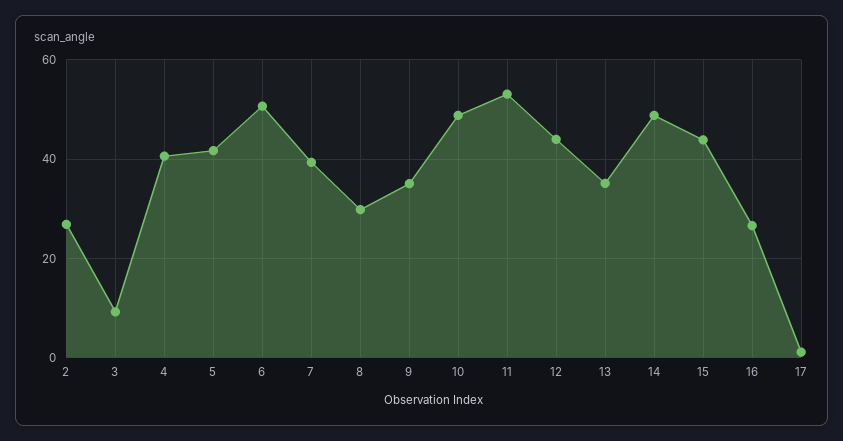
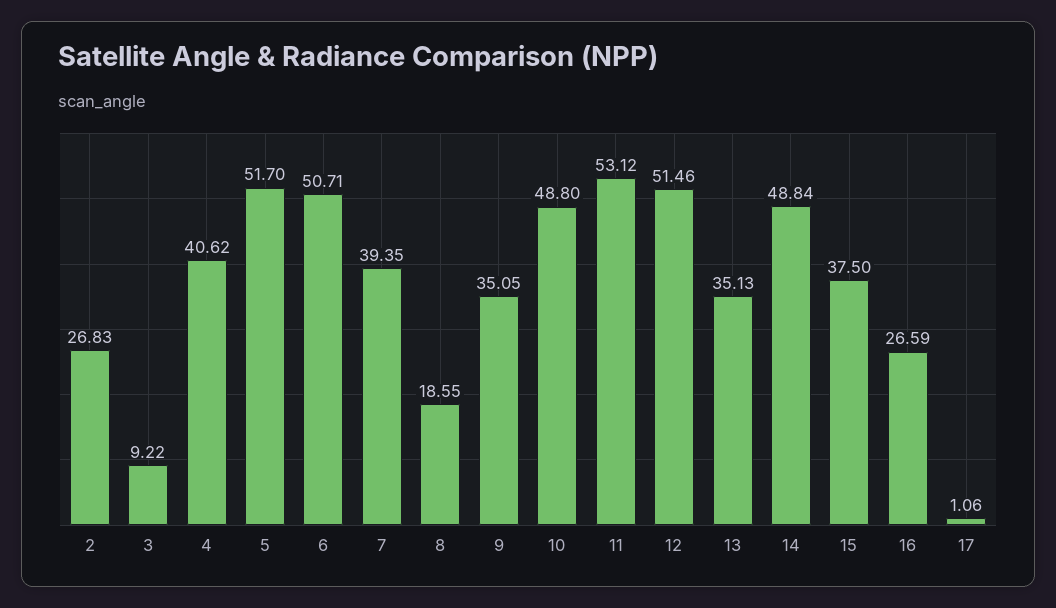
5: 42 -> 51.7
8: 30 -> 18.55
12: 44 -> 51.46
15: 44 -> 37.5

